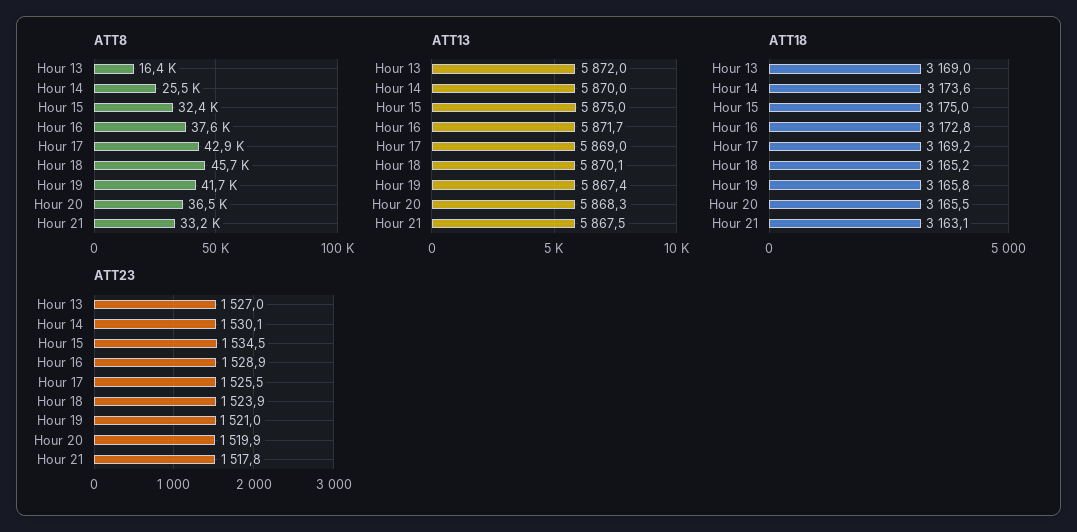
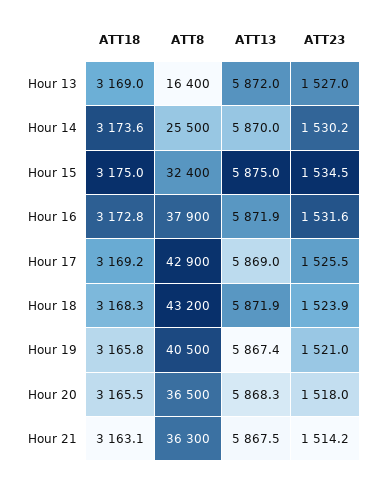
ATT8, Hour 16: 37600 -> 37900
ATT8, Hour 18: 45700 -> 43200
ATT8, Hour 19: 41700 -> 40500
ATT8, Hour 21: 33200 -> 36300
ATT13, Hour 16: 5871.7 -> 5871.9
ATT13, Hour 18: 5870.1 -> 5871.9
ATT18, Hour 18: 3165.2 -> 3168.3
ATT23, Hour 14: 1530.1 -> 1530.2
ATT23, Hour 16: 1528.9 -> 1531.6
ATT23, Hour 20: 1519.9 -> 1518
ATT23, Hour 21: 1517.8 -> 1514.2

